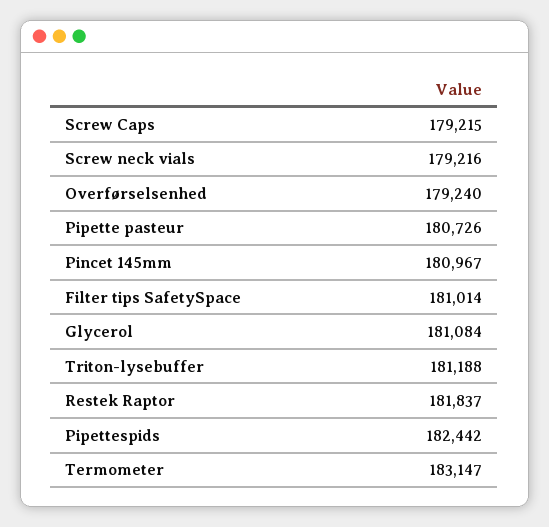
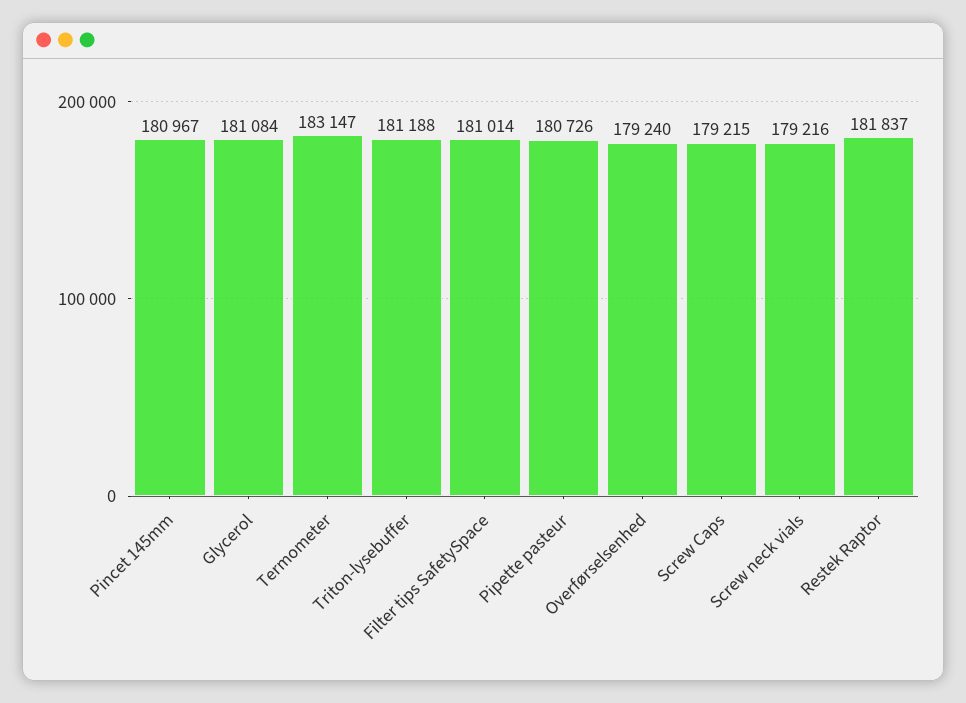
Pipettespids: 182442 -> none

